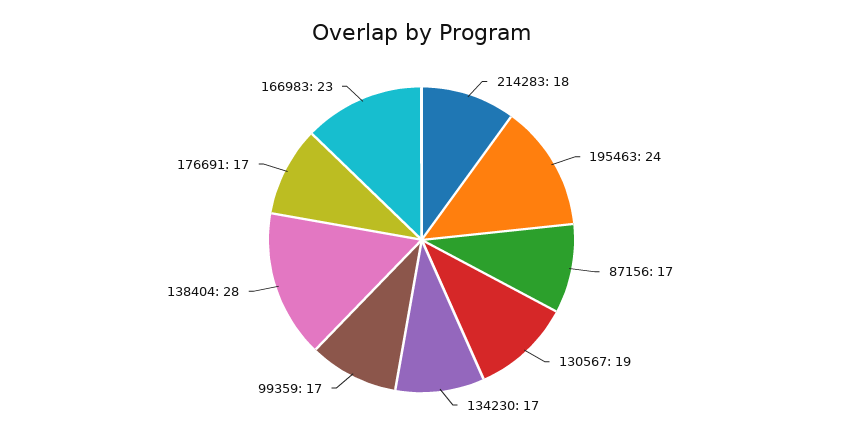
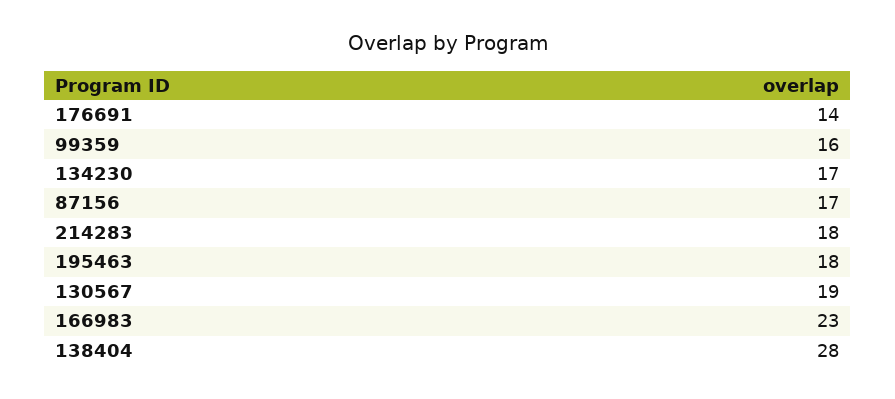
195463: 24 -> 18
99359: 17 -> 16
176691: 17 -> 14

